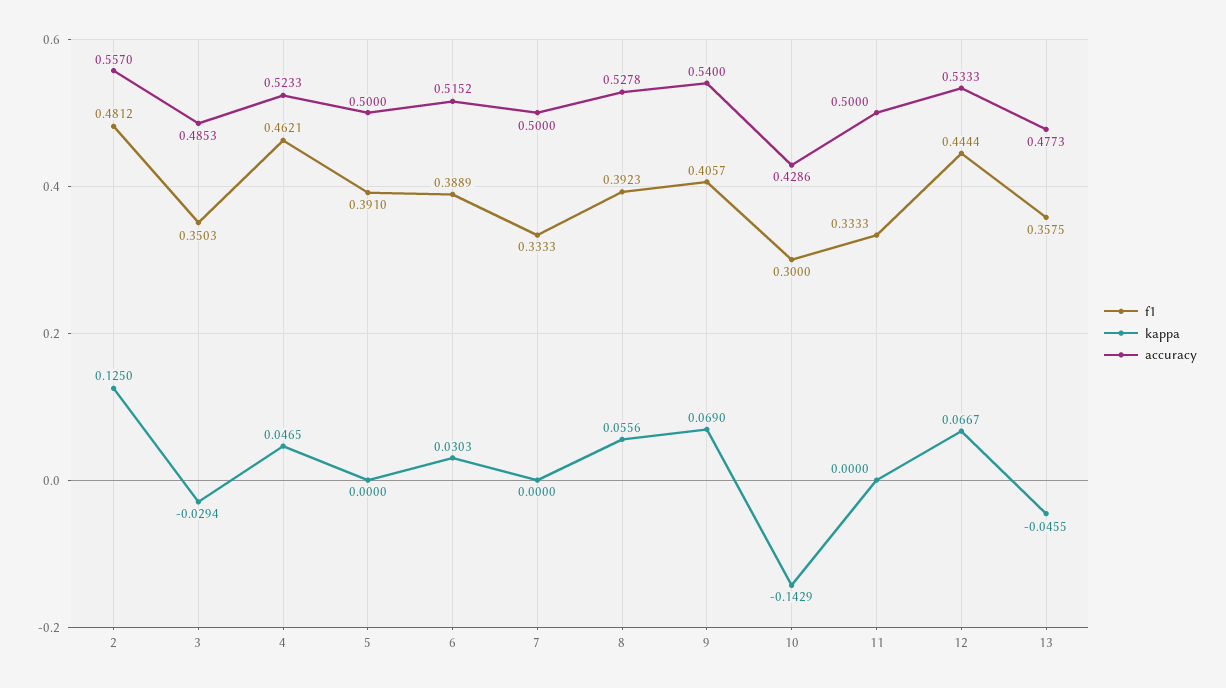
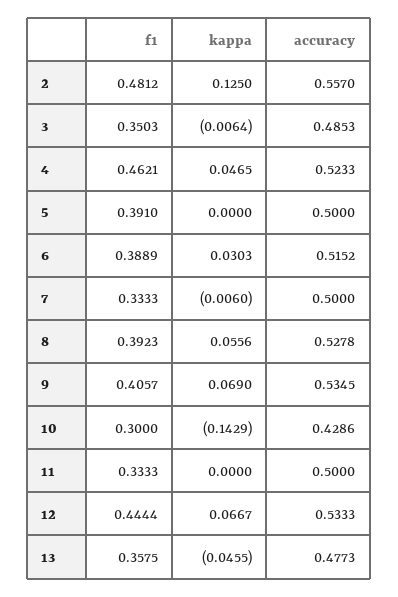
kappa, 3: -0.0294 -> -0.0064
kappa, 7: 0 -> -0.006
accuracy, 9: 0.54 -> 0.5345

